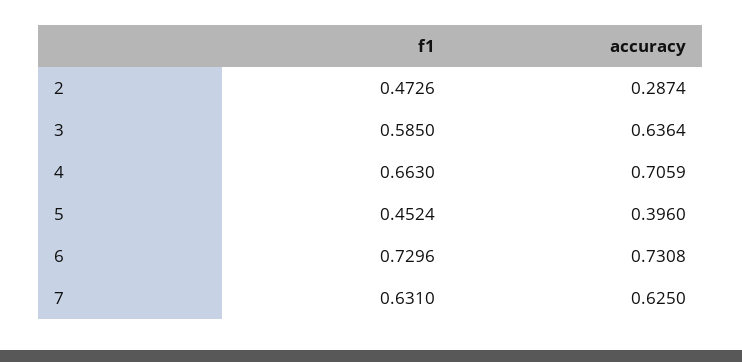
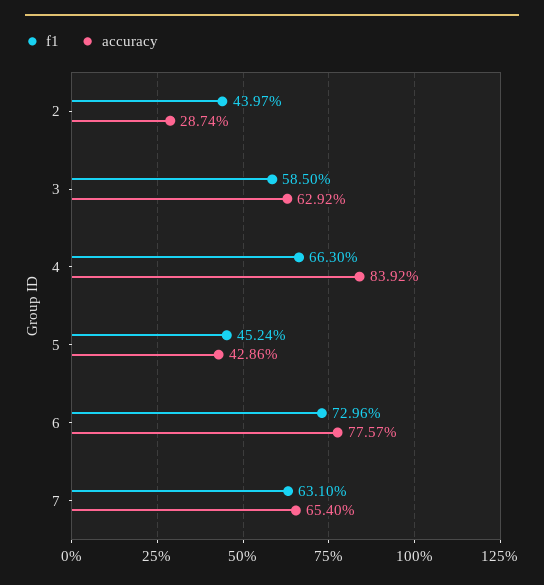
f1, 2: 0.4726 -> 0.4397
accuracy, 3: 0.6364 -> 0.6292
accuracy, 4: 0.7059 -> 0.8392
accuracy, 5: 0.396 -> 0.4286
accuracy, 6: 0.7308 -> 0.7757
accuracy, 7: 0.625 -> 0.654

